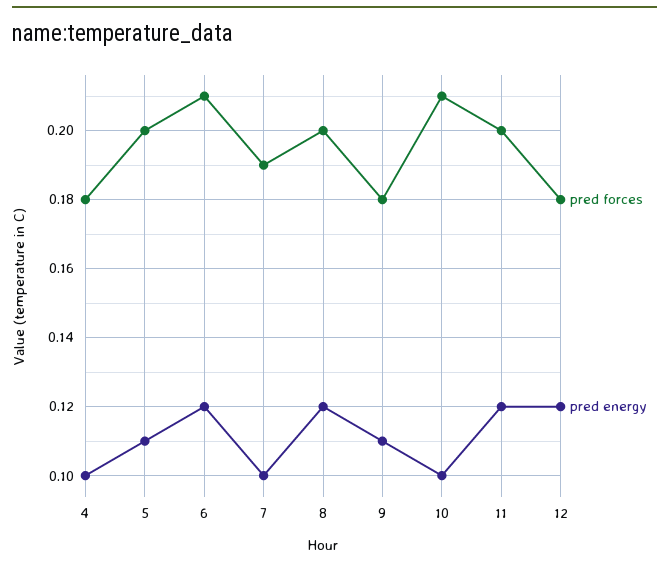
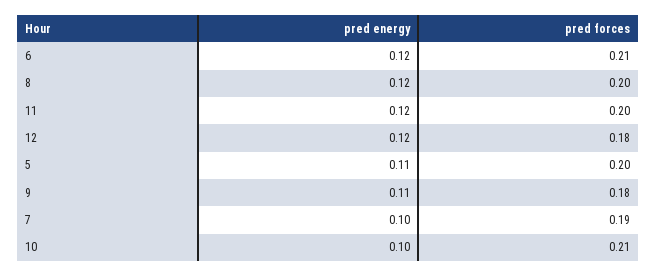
pred forces, 4: 0.18 -> none
pred energy, 4: 0.1 -> none

